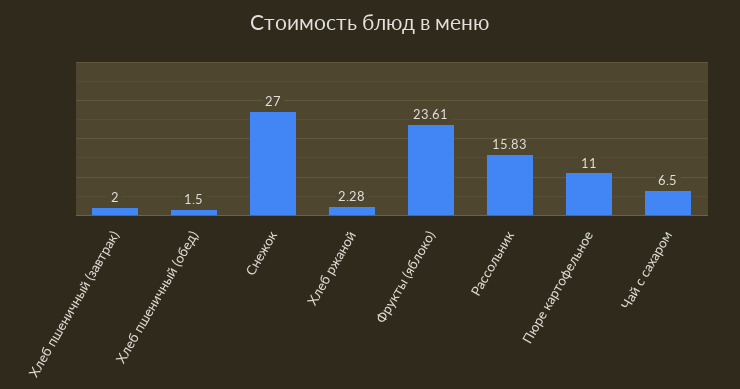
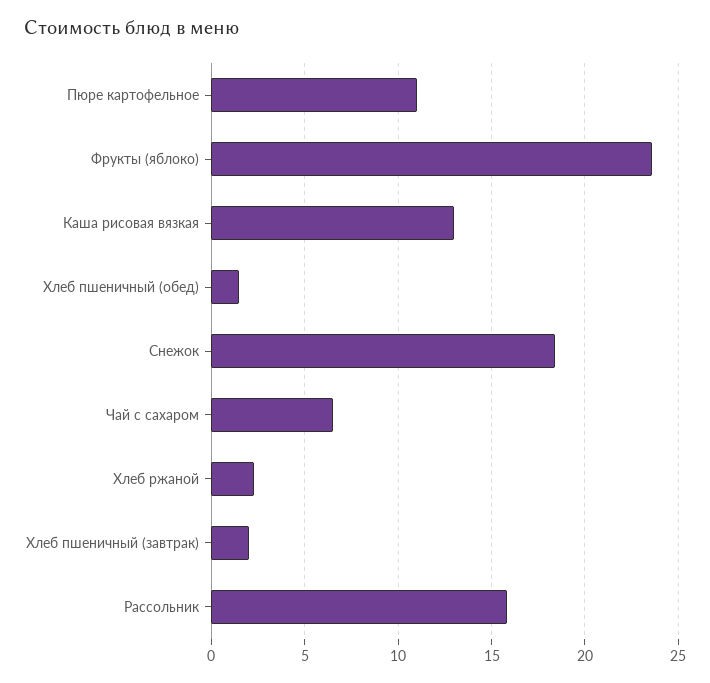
Снежок: 27 -> 18.5
Каша рисовая вязкая: none -> 13

